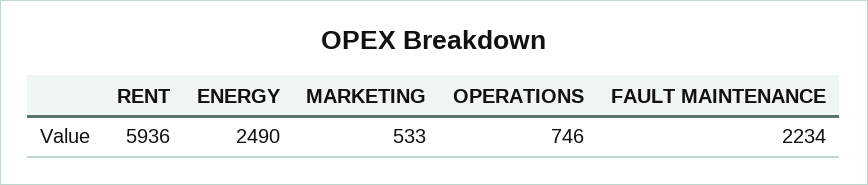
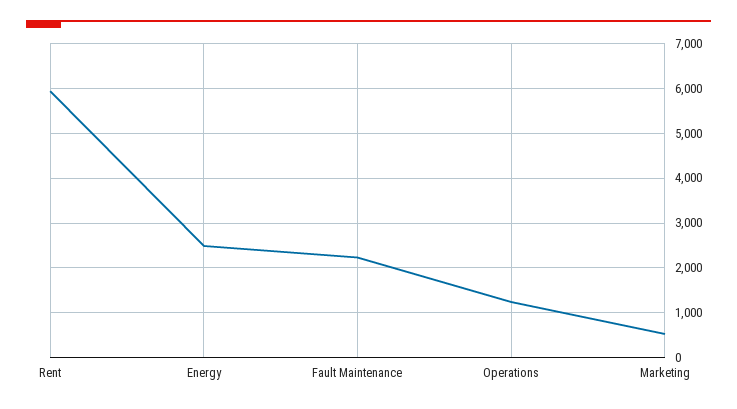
OPERATIONS: 746 -> 1200

